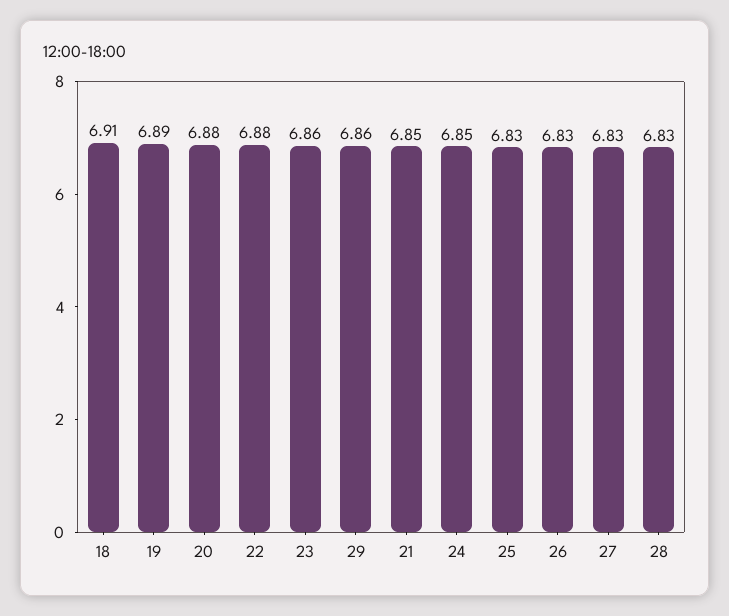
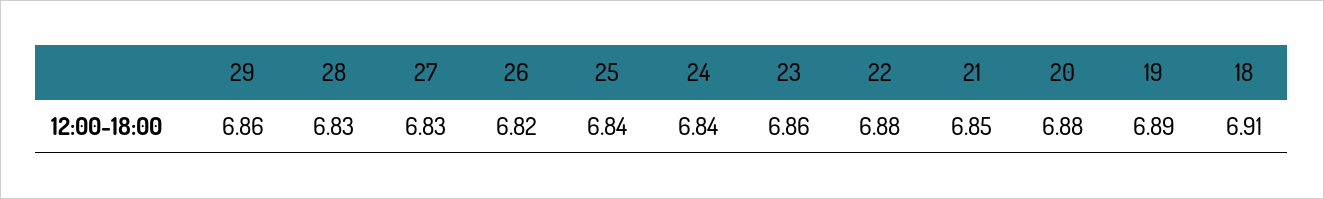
24: 6.85 -> 6.84
25: 6.83 -> 6.84
26: 6.83 -> 6.82

